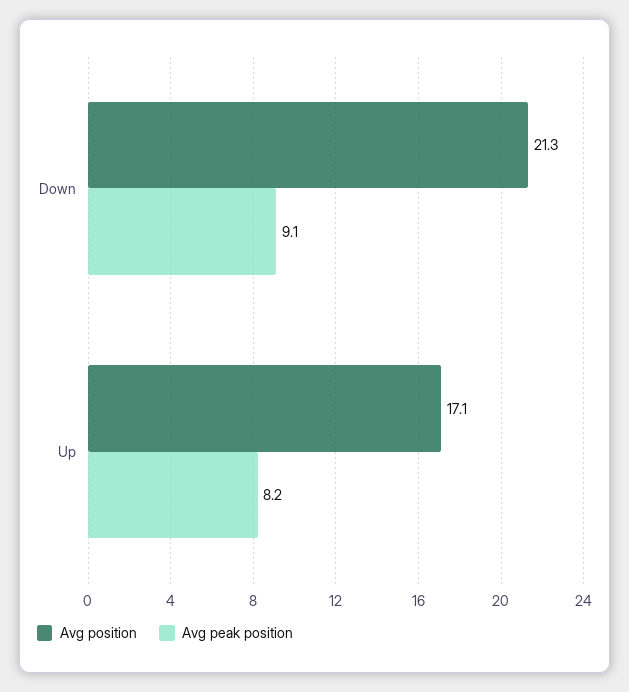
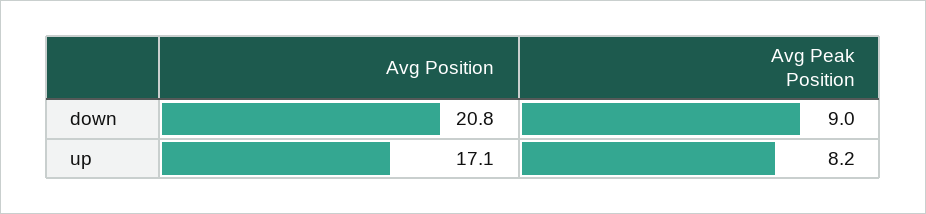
Avg position, Down: 21.3 -> 20.8
Avg peak position, Down: 9.1 -> 9

